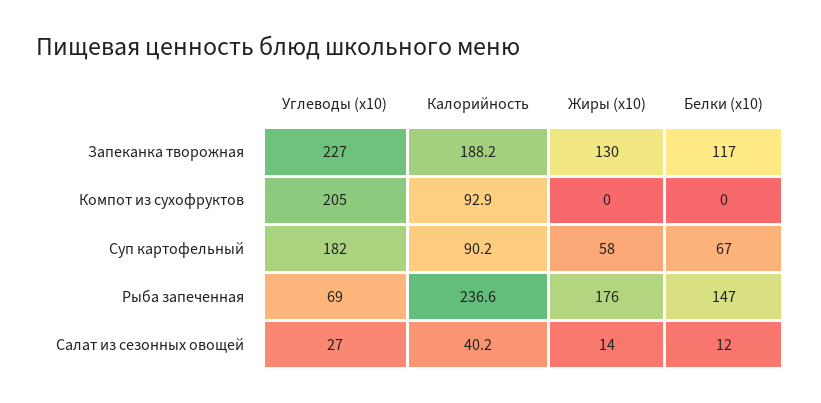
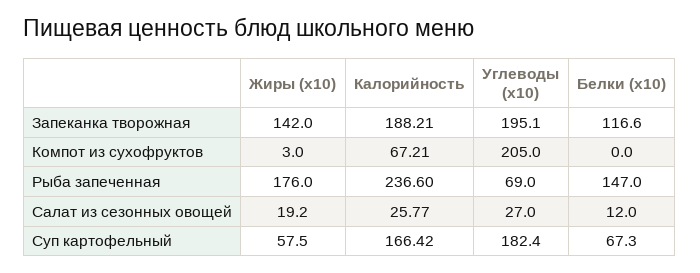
Углеводы (x10), Запеканка творожная: 227 -> 195.1
Жиры (x10), Запеканка творожная: 130 -> 142
Калорийность, Компот из сухофруктов: 92.9 -> 67.21
Жиры (x10), Компот из сухофруктов: 0 -> 3
Калорийность, Суп картофельный: 90.2 -> 166.42
Калорийность, Салат из сезонных овощей: 40.2 -> 25.77
Жиры (x10), Салат из сезонных овощей: 14 -> 19.2

